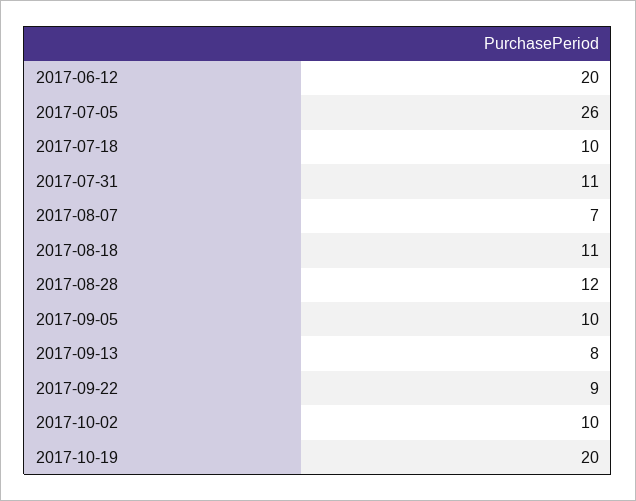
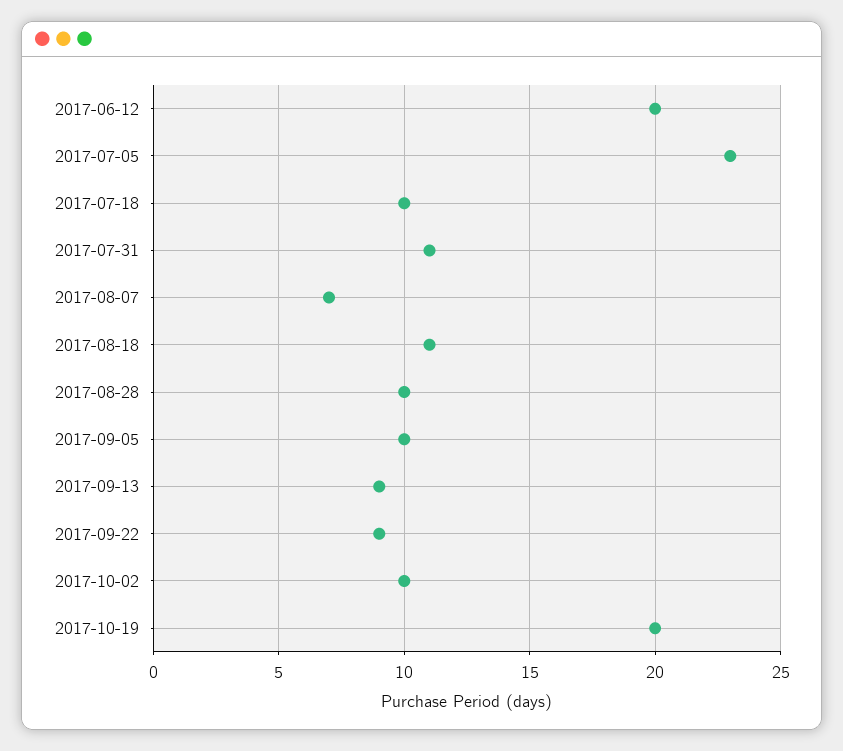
2017-07-05: 26 -> 23
2017-08-28: 12 -> 10
2017-09-13: 8 -> 9

